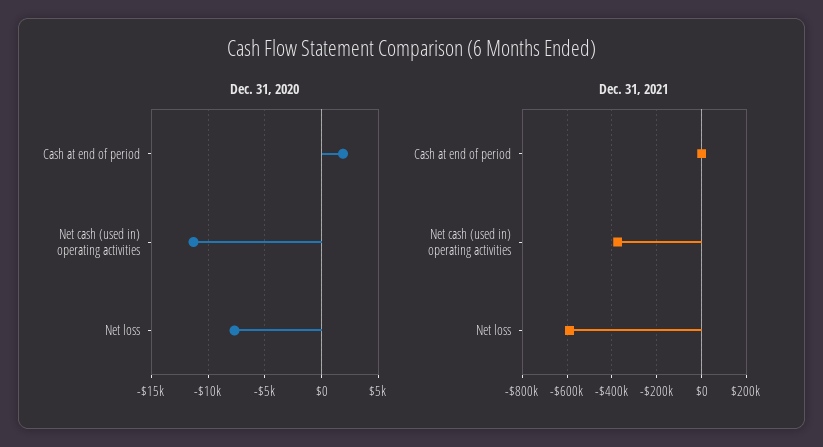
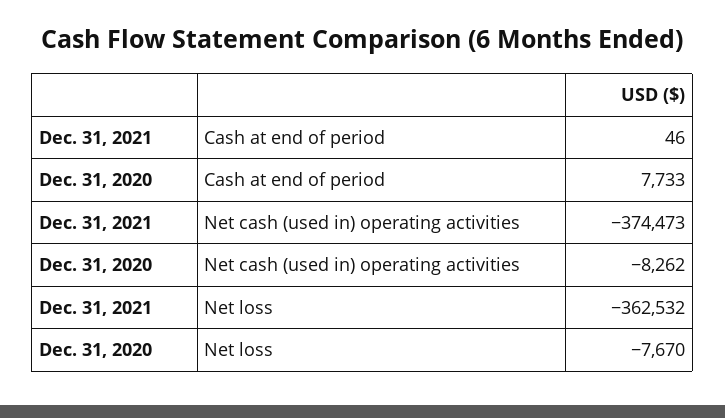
Dec. 31, 2020, Cash at end of period: 2000 -> 7733
Dec. 31, 2020, Net cash (used in) operating activities: -11000 -> -8262
Dec. 31, 2021, Net loss: -600000 -> -362532

